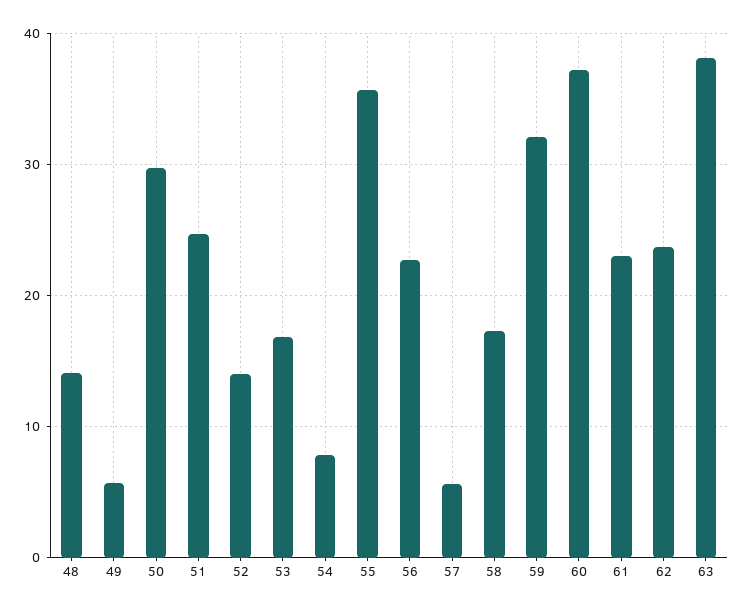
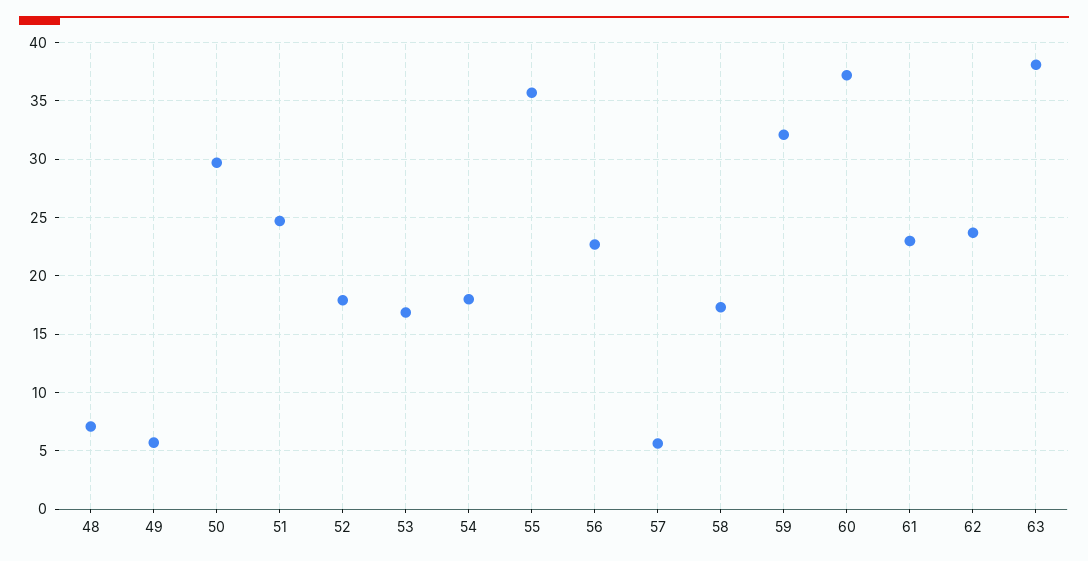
48: 14 -> 7
52: 14 -> 18
54: 8 -> 18

